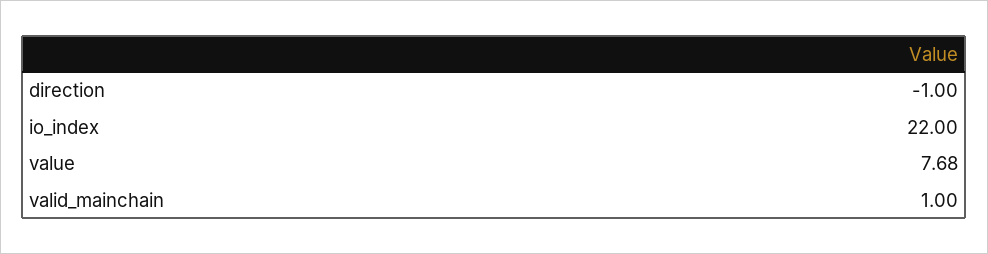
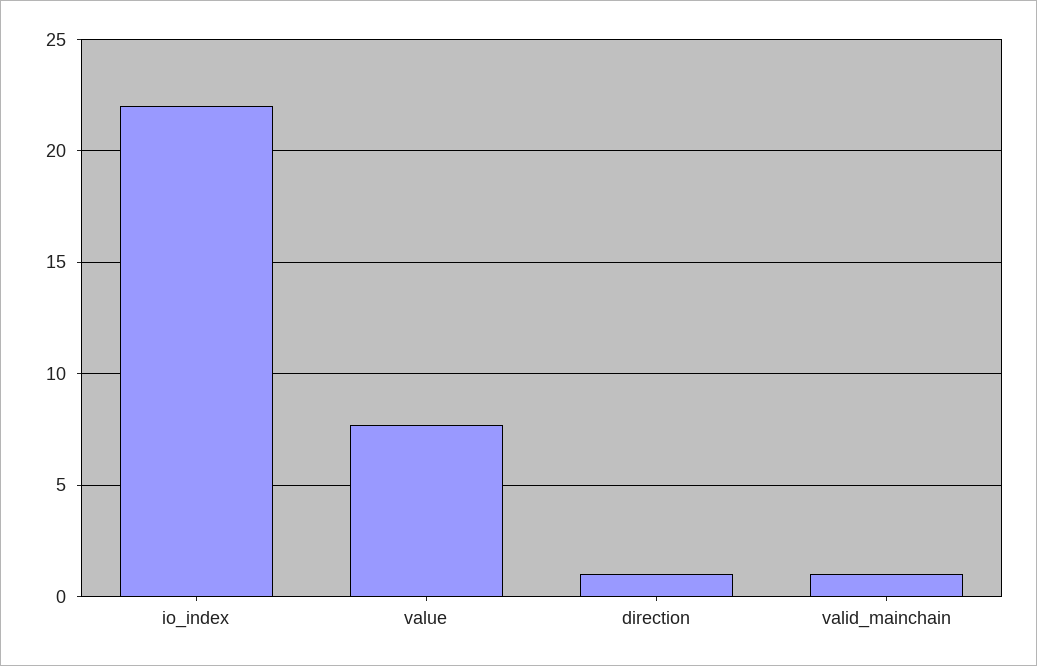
direction: -1 -> 1

